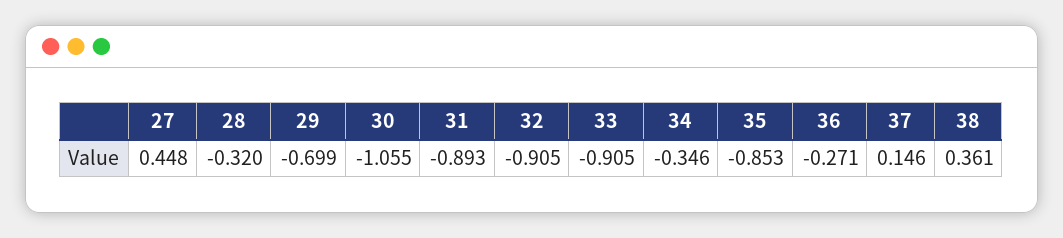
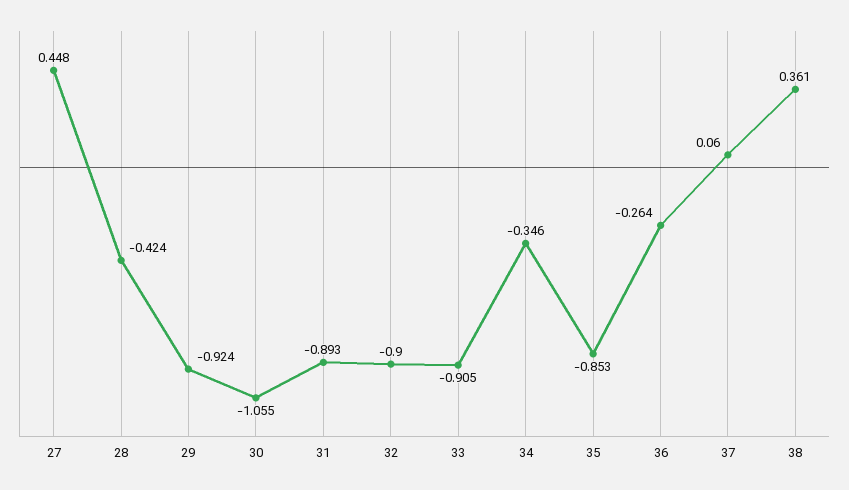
28: -0.32 -> -0.424
29: -0.699 -> -0.924
32: -0.905 -> -0.9
36: -0.271 -> -0.264
37: 0.146 -> 0.06

